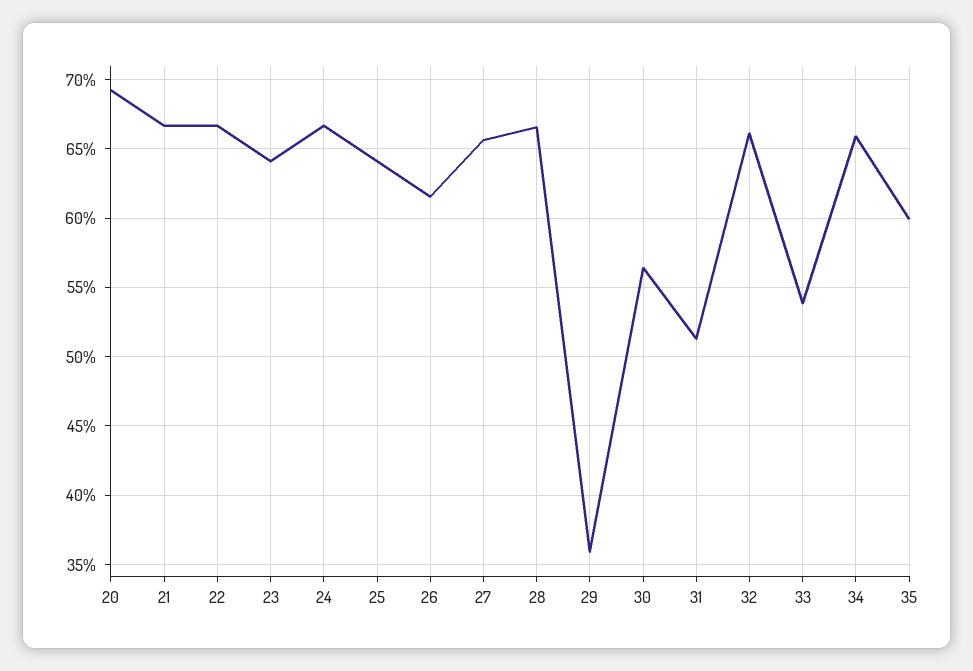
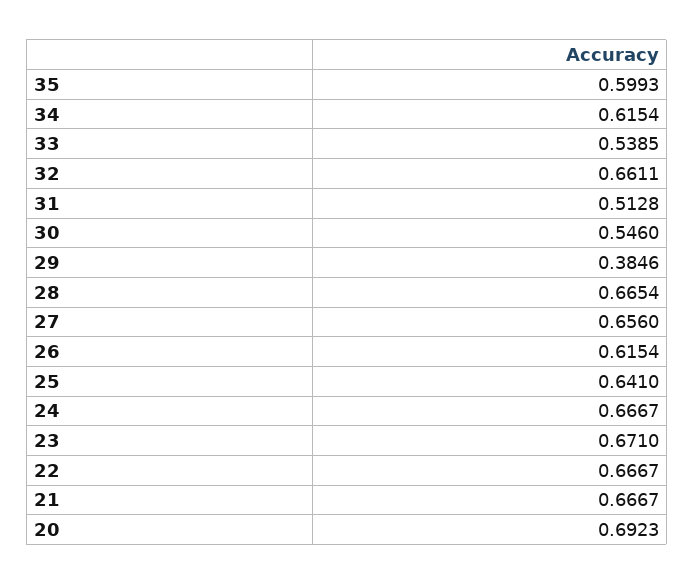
23: 0.64 -> 0.671
29: 0.36 -> 0.3846
30: 0.565 -> 0.546
34: 0.66 -> 0.6154

